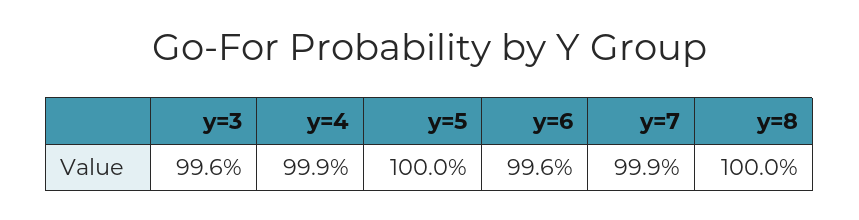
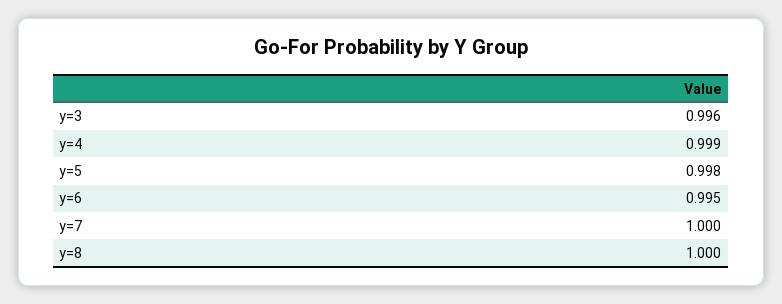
y=5: 1 -> 0.998
y=6: 0.996 -> 0.995
y=7: 0.999 -> 1

